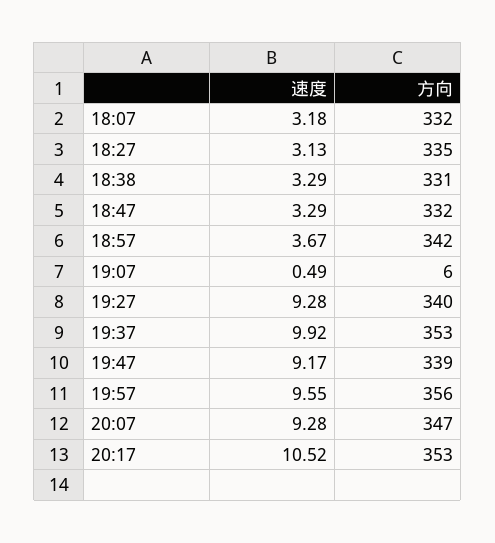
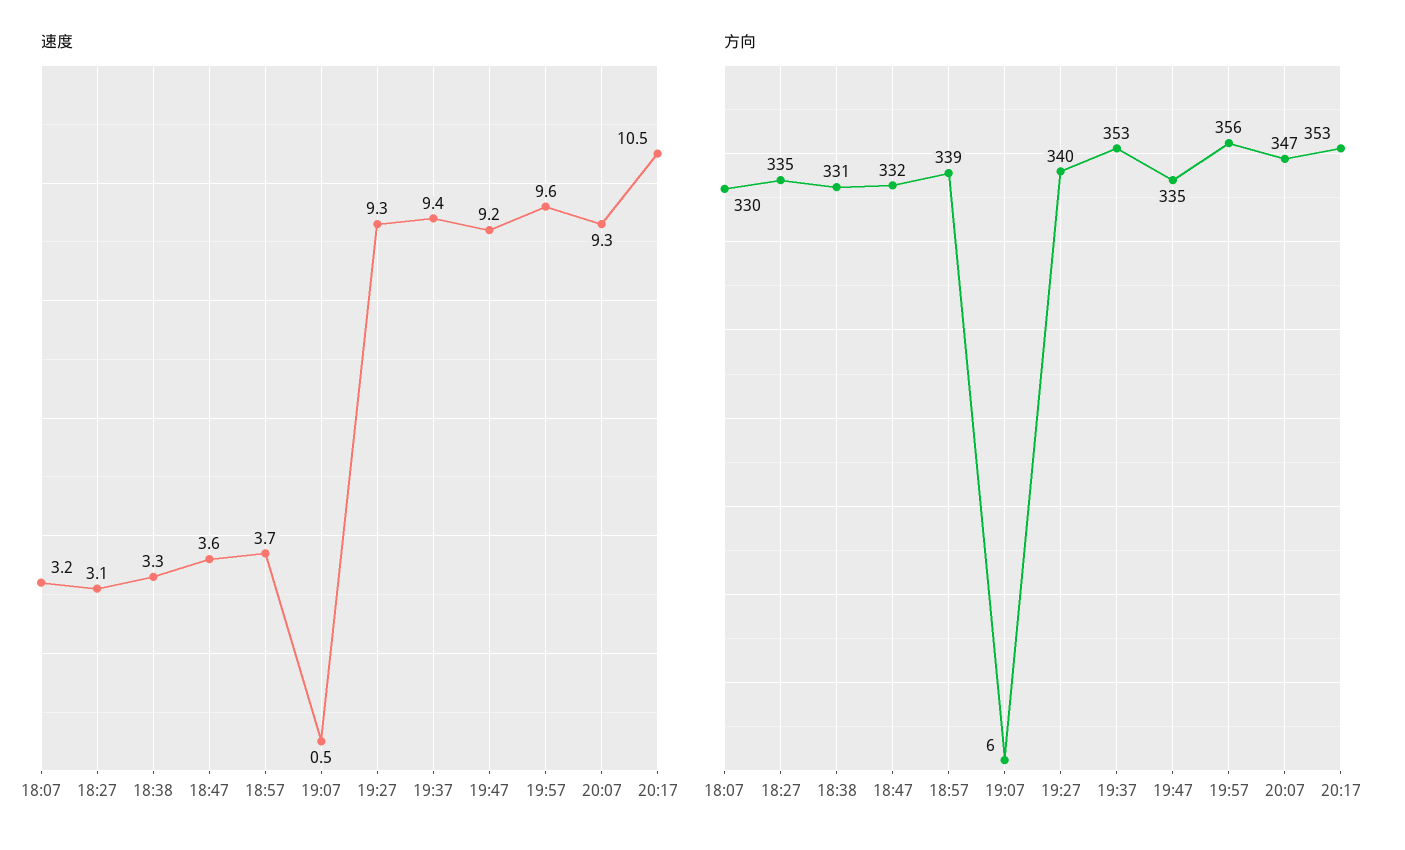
方向, 18:07: 332 -> 330
速度, 18:47: 3.29 -> 3.6
方向, 18:57: 342 -> 339
速度, 19:37: 9.92 -> 9.4
方向, 19:47: 339 -> 335

